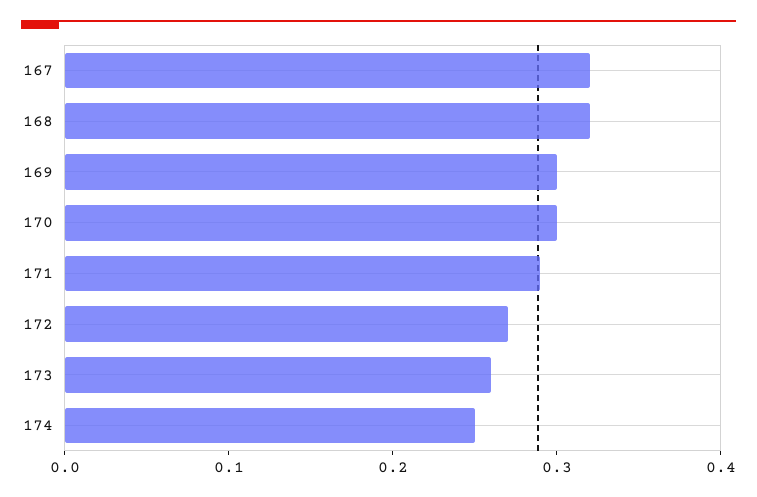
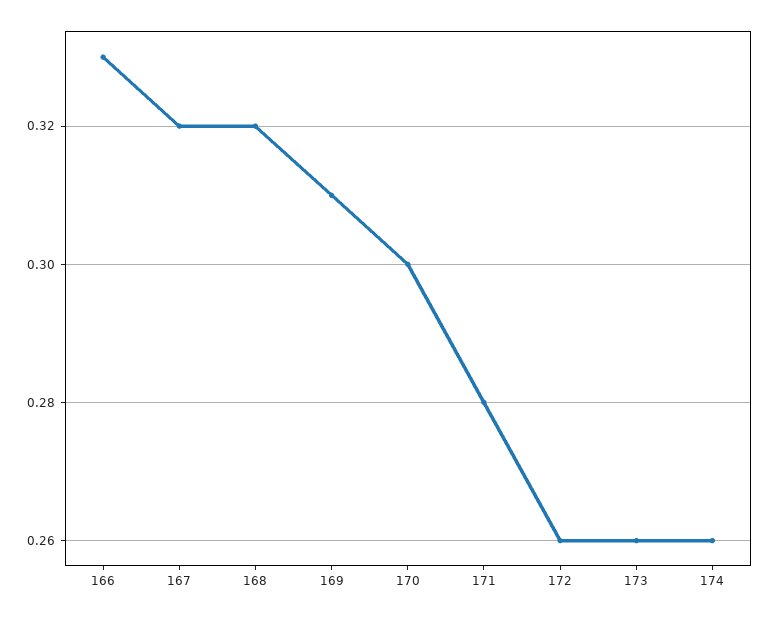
169: 0.3 -> 0.31
171: 0.29 -> 0.28
172: 0.27 -> 0.26
174: 0.25 -> 0.26
166: none -> 0.33

